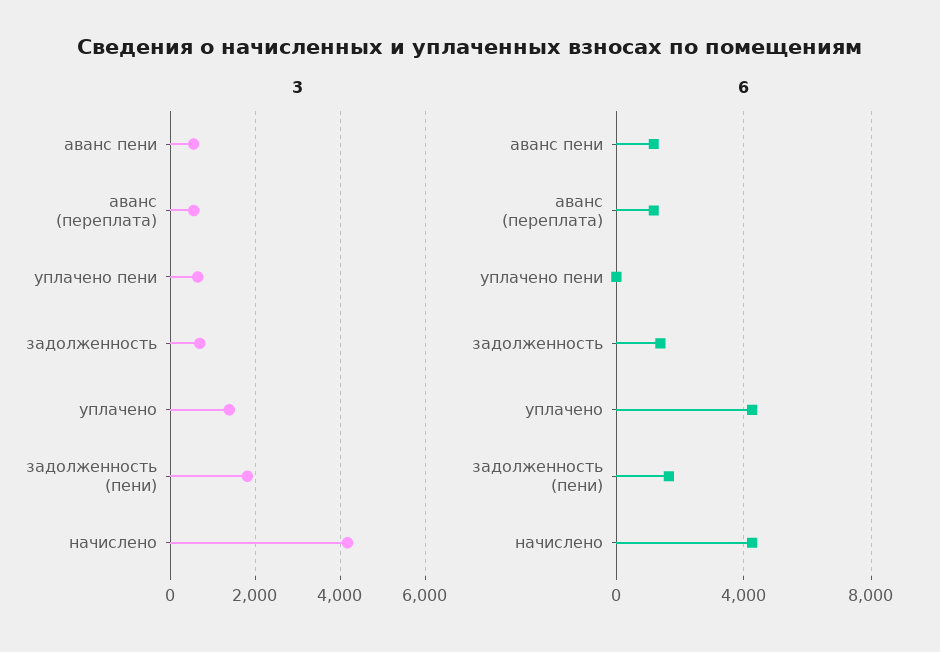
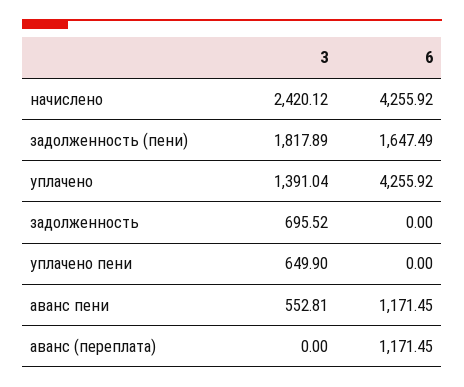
3, аванс (переплата): 600 -> 0
3, начислено: 4200 -> 2420.12
6, задолженность: 1500 -> 0

